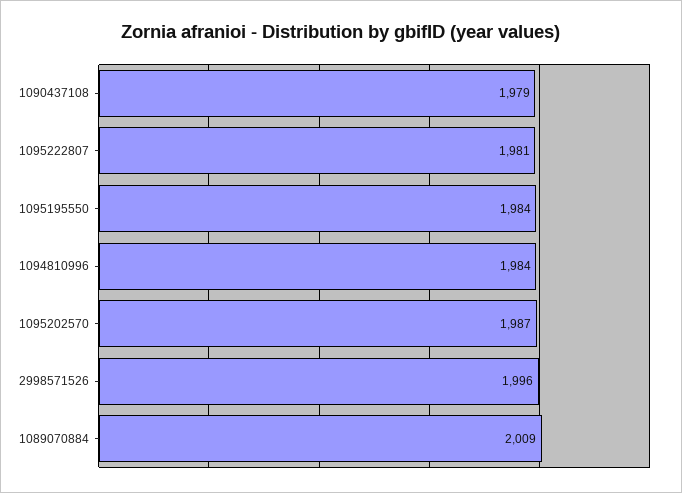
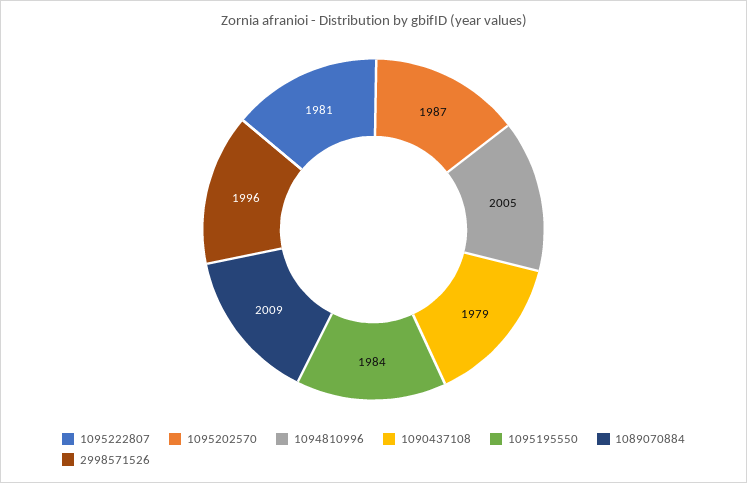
1094810996: 1984 -> 2005

